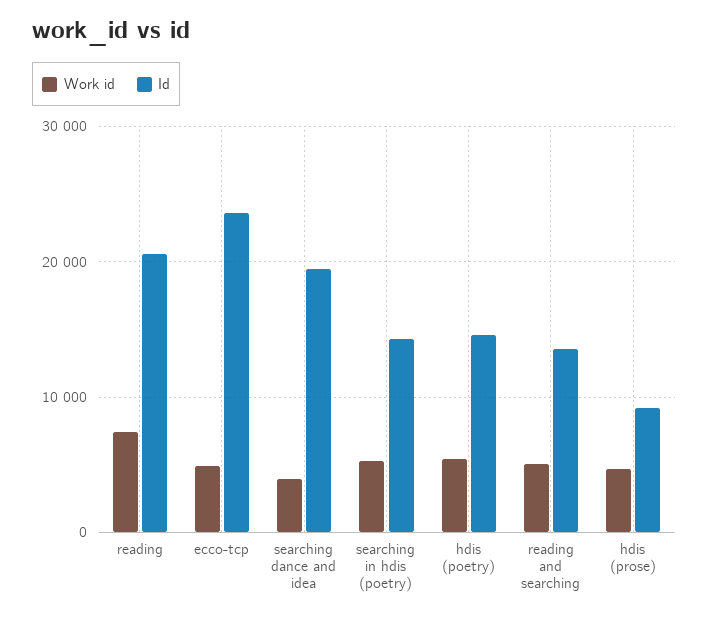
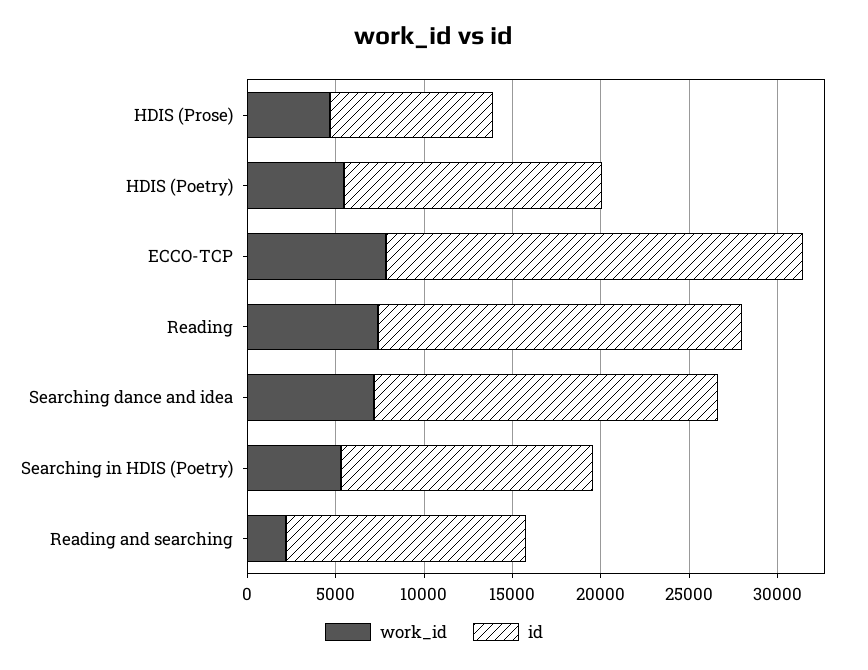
Work id, ecco-tcp: 5000 -> 8000
Work id, searching dance and idea: 4000 -> 7000
Work id, reading and searching: 5000 -> 2000

